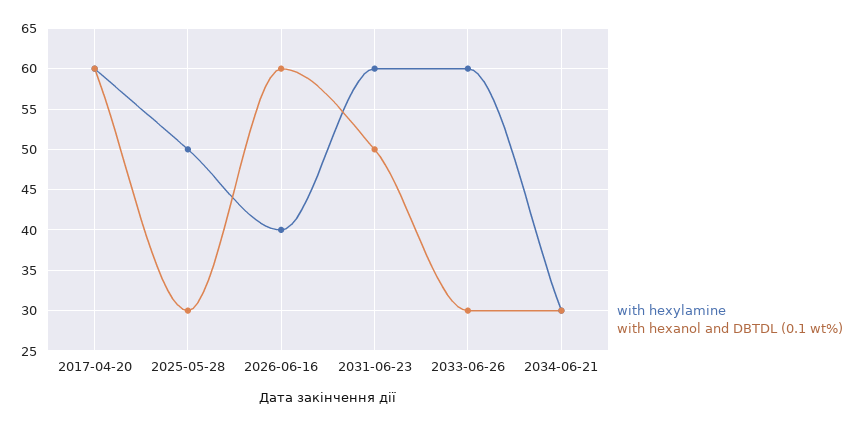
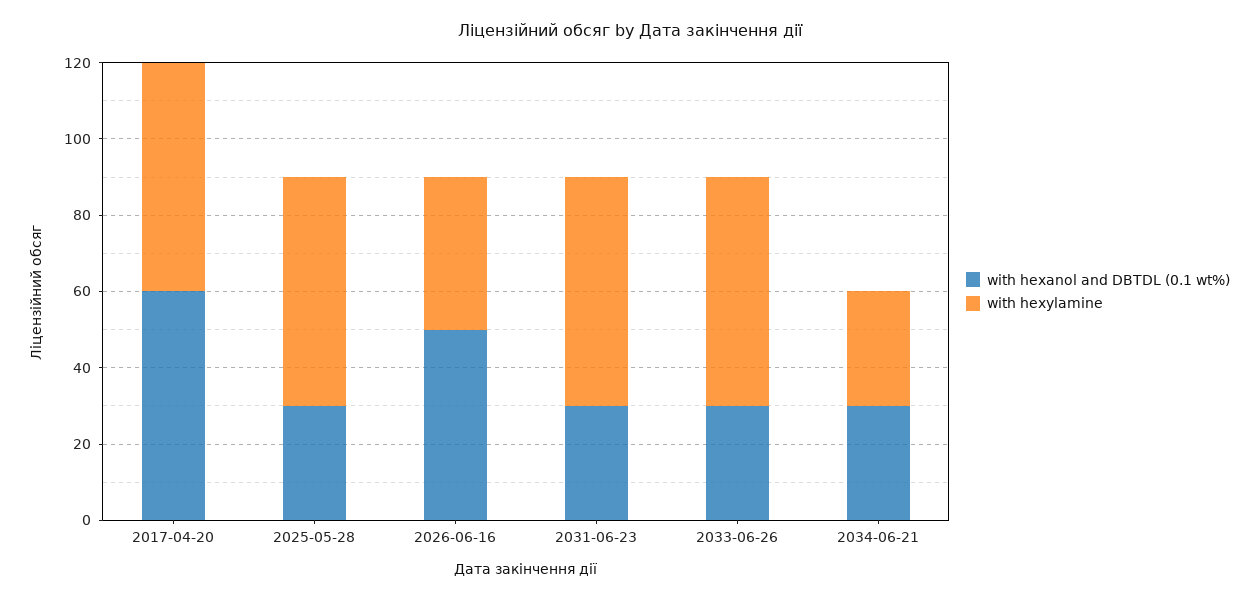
with hexylamine, 2025-05-28: 50 -> 60
with hexanol and DBTDL (0.1 wt%), 2026-06-16: 60 -> 50
with hexanol and DBTDL (0.1 wt%), 2031-06-23: 50 -> 30

